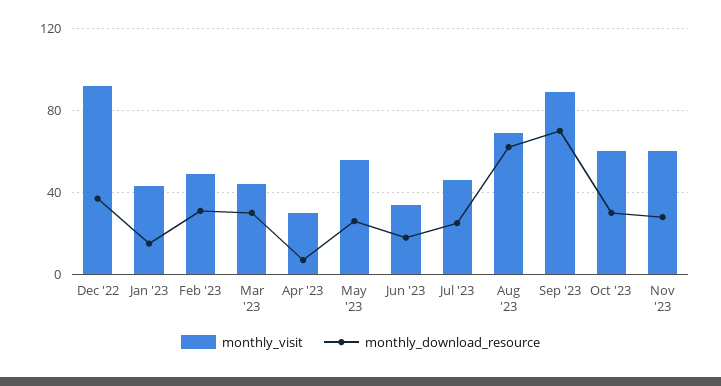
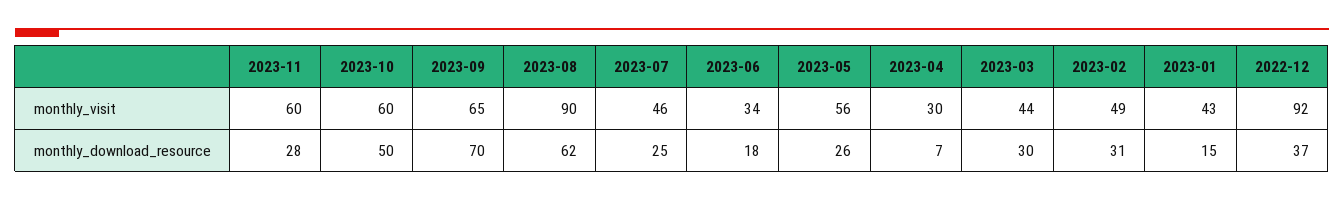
monthly_visit, Aug '23: 70 -> 90
monthly_visit, Sep '23: 90 -> 65
monthly_download_resource, Oct '23: 30 -> 50

